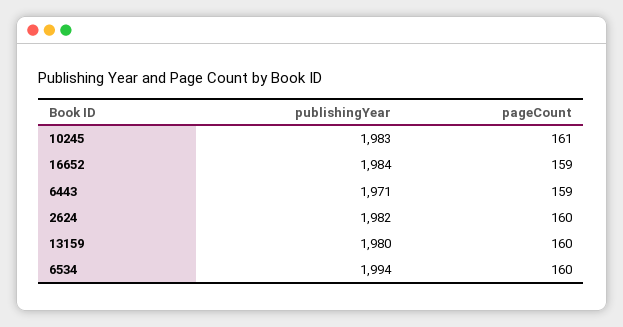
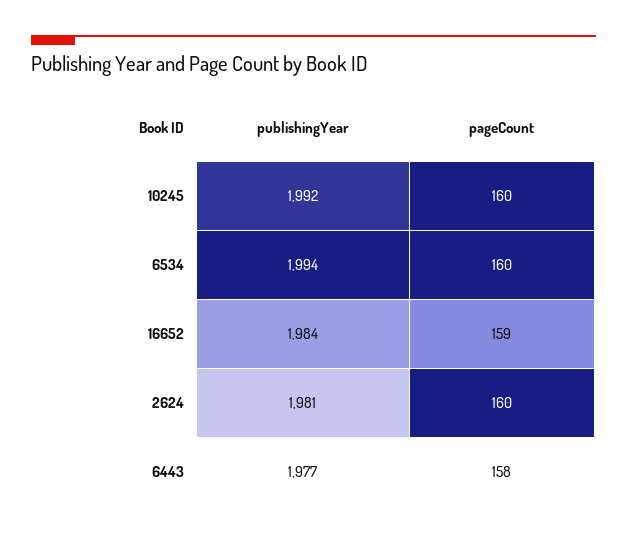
publishingYear, 10245: 1983 -> 1992
pageCount, 10245: 161 -> 160
publishingYear, 6443: 1971 -> 1977
pageCount, 6443: 159 -> 158
publishingYear, 2624: 1982 -> 1981
publishingYear, 13159: 1980 -> none
pageCount, 13159: 160 -> none

